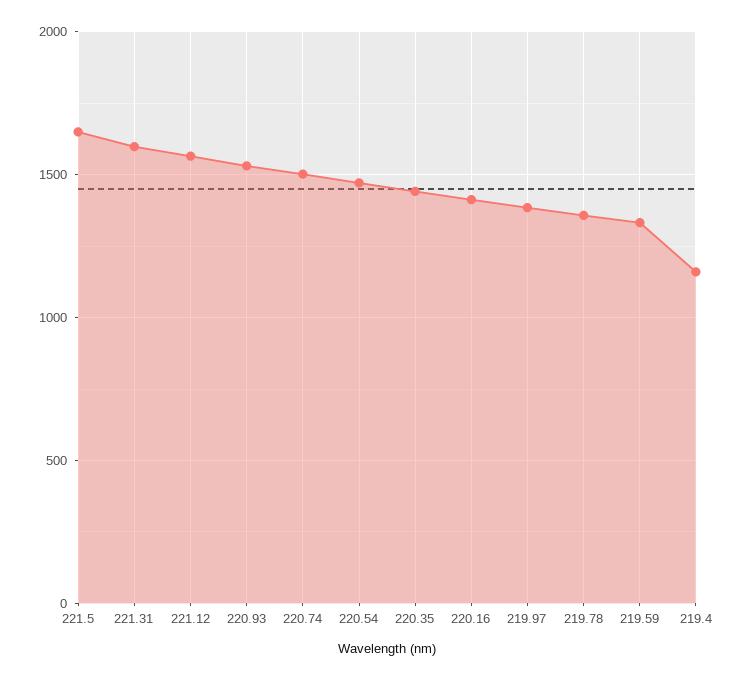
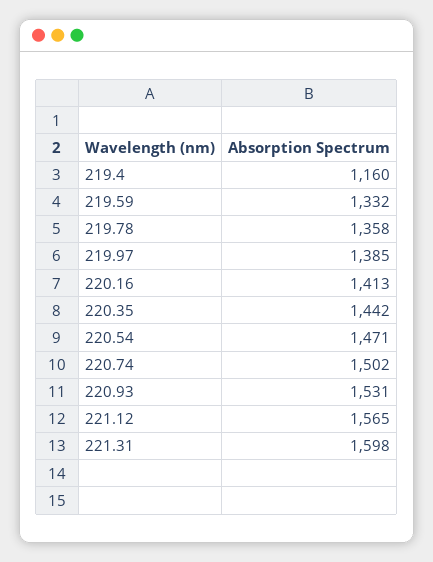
221.5: 1650 -> none

